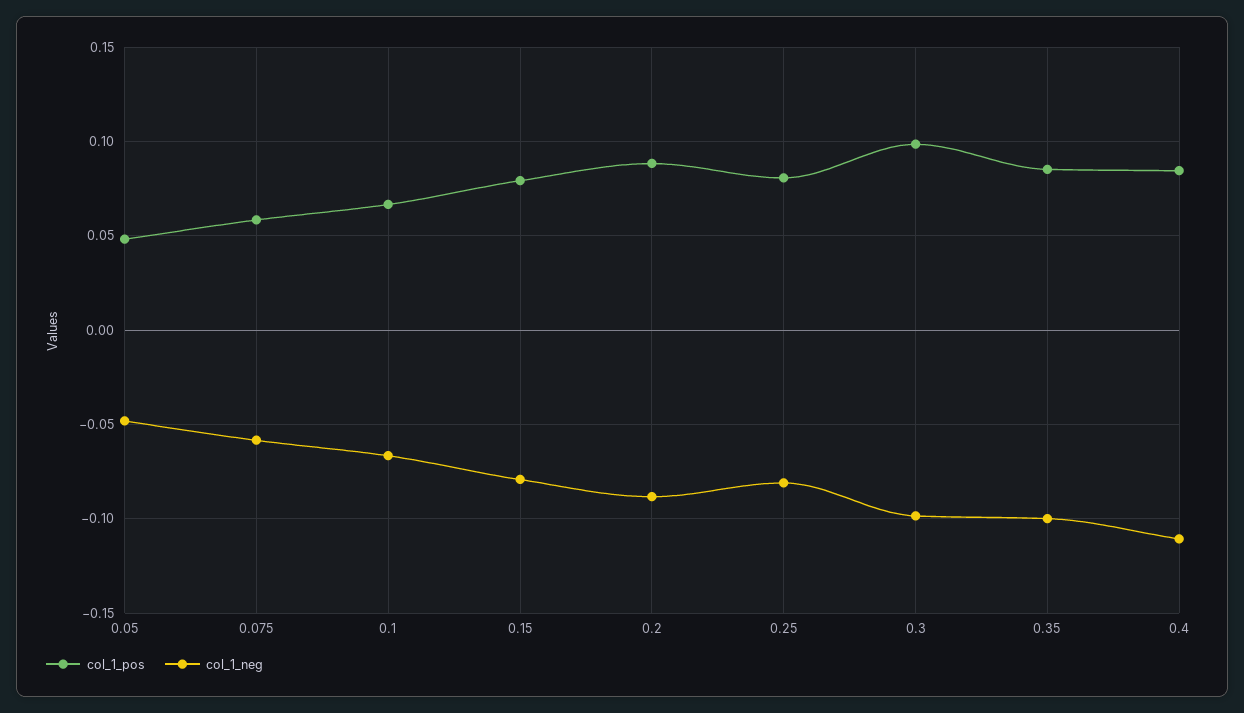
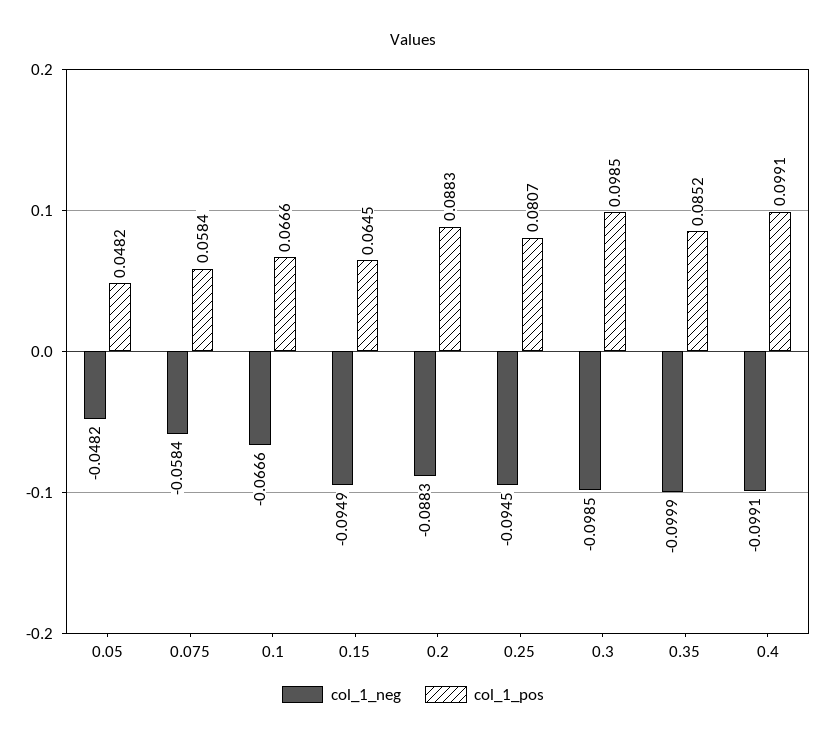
col_1_pos, 0.15: 0.08 -> 0.0645
col_1_neg, 0.15: -0.08 -> -0.0949
col_1_neg, 0.25: -0.08 -> -0.0945
col_1_pos, 0.4: 0.085 -> 0.0991
col_1_neg, 0.4: -0.11 -> -0.0991

